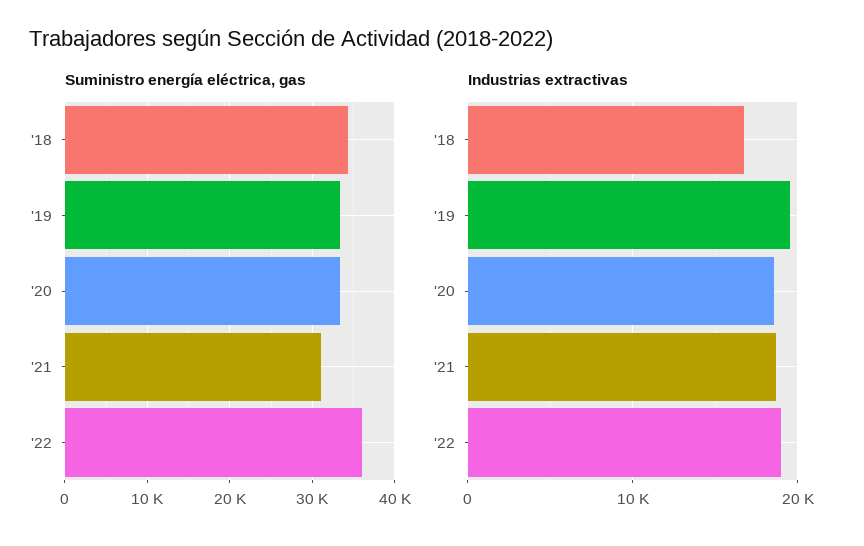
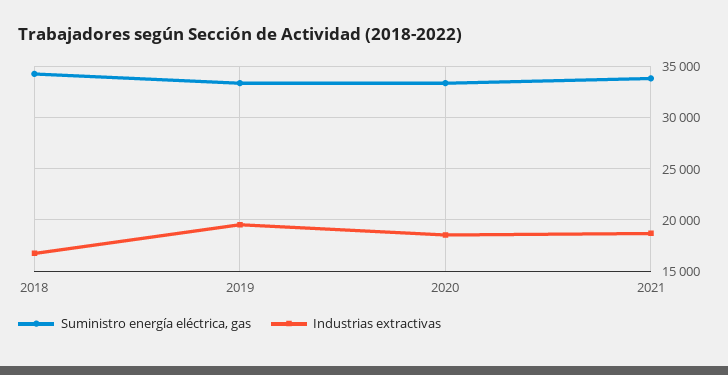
Suministro energía eléctrica, gas, '21: 31000 -> 34000
Suministro energía eléctrica, gas, '22: 36000 -> none
Industrias extractivas, '22: 19000 -> none

